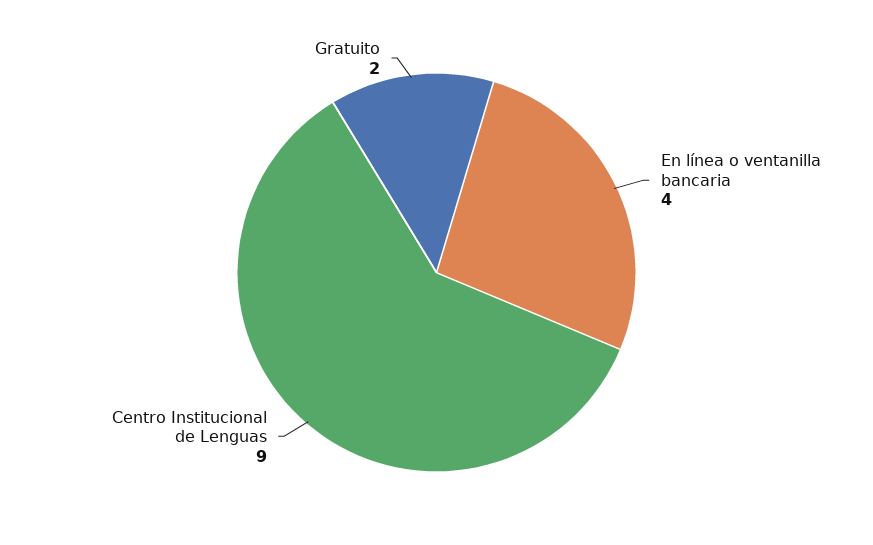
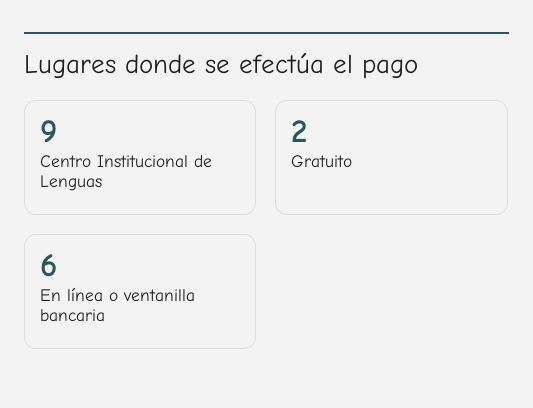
En línea o ventanilla bancaria: 4 -> 6

